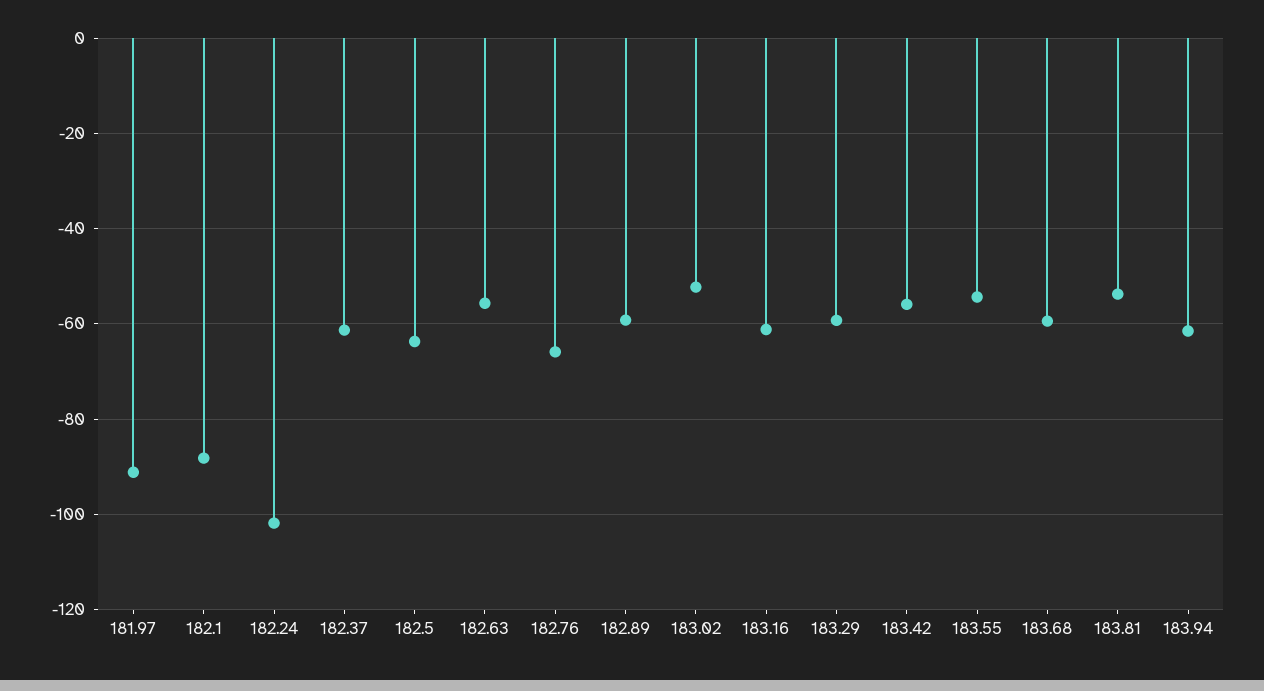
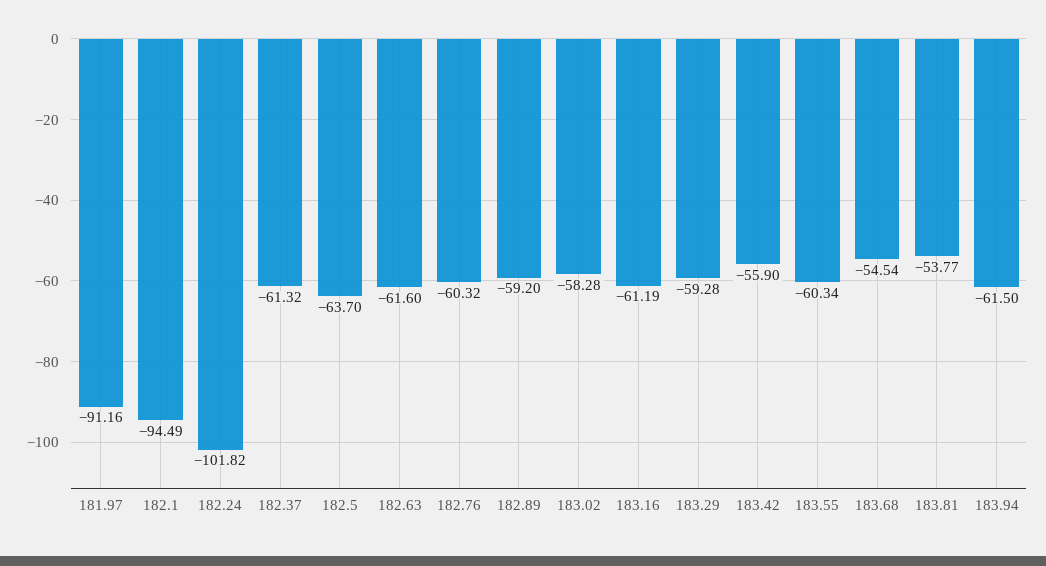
182.1: -88 -> -94.49
182.63: -56 -> -61.6
182.76: -66 -> -60.32
183.02: -52 -> -58.28
183.55: -54 -> -60.34
183.68: -60 -> -54.54

